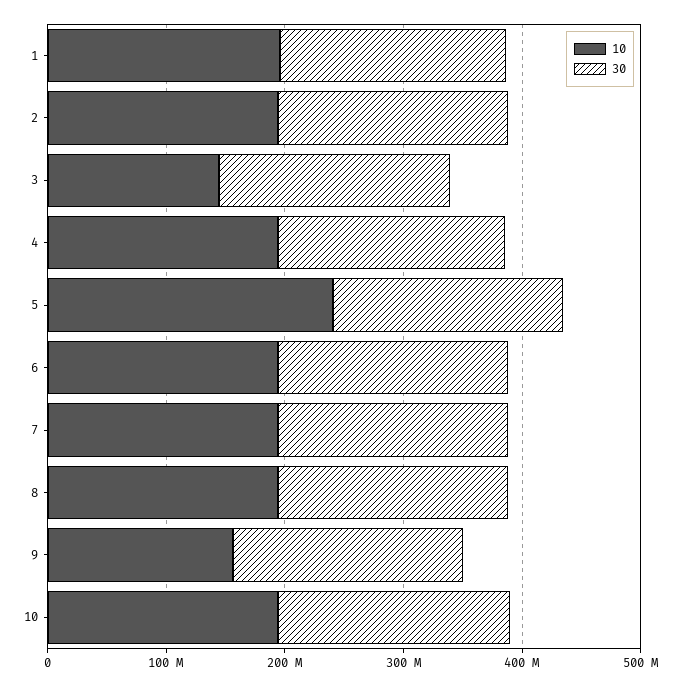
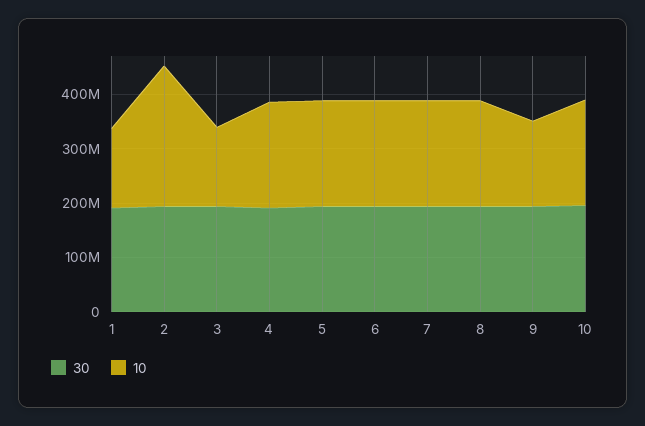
10, 1: 200000000 -> 140000000
10, 2: 200000000 -> 260000000
10, 5: 240000000 -> 200000000

